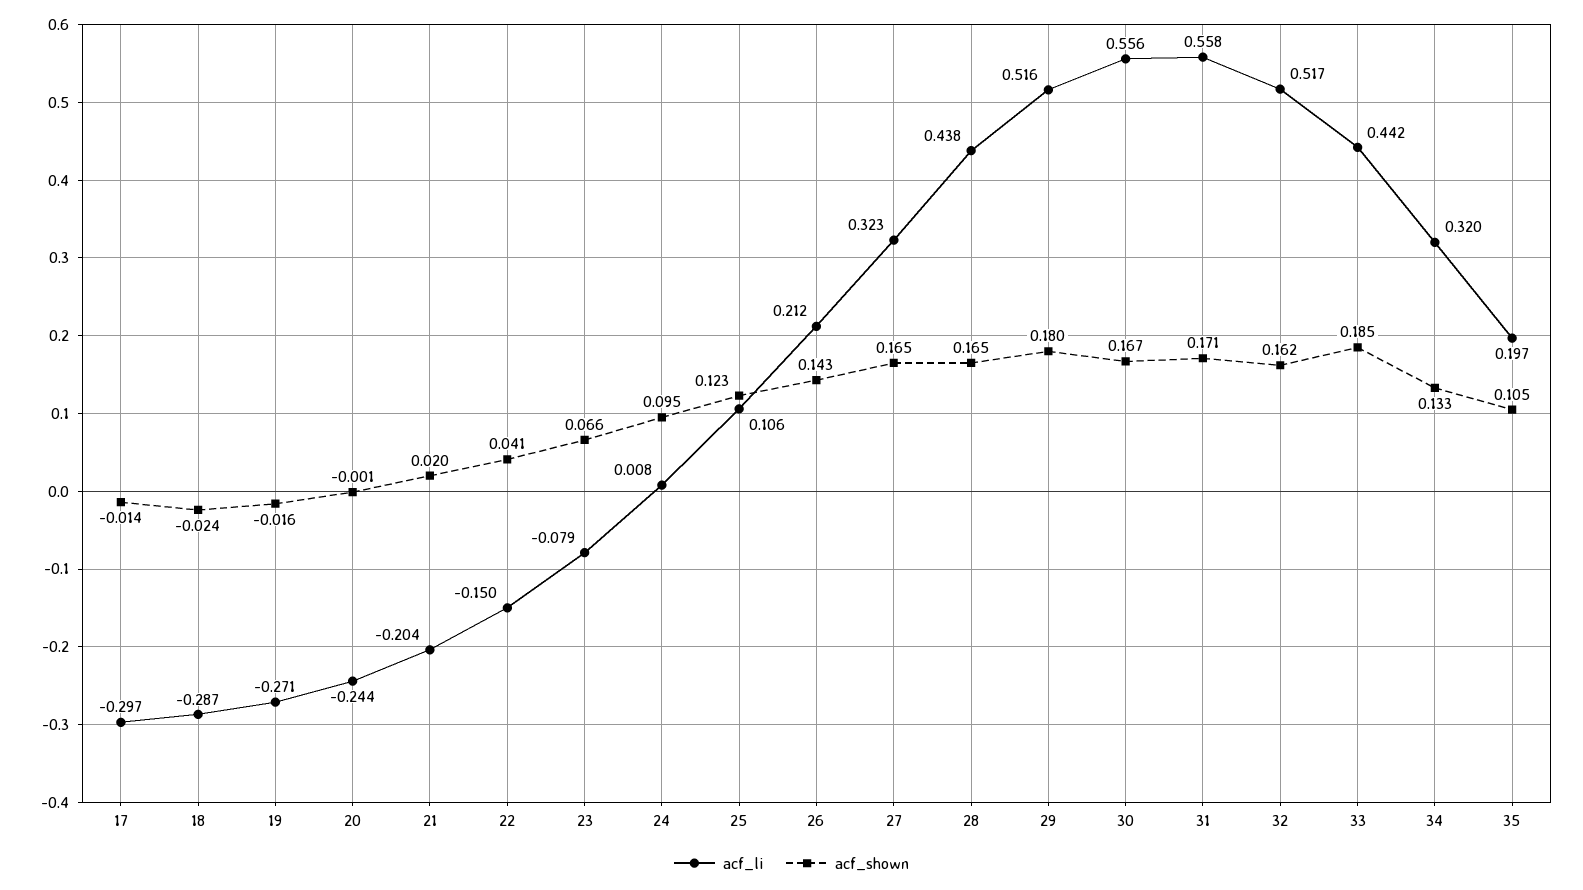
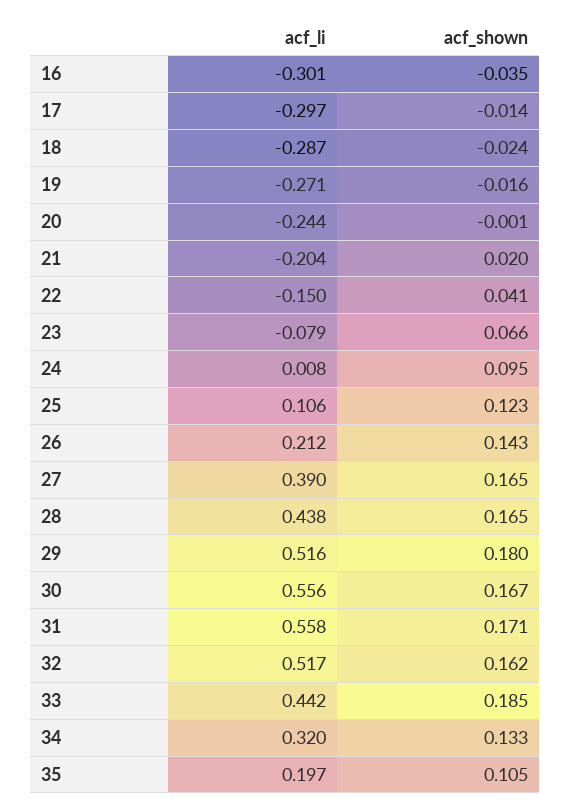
acf_li, 27: 0.323 -> 0.39
acf_li, 16: none -> -0.301
acf_shown, 16: none -> -0.035

